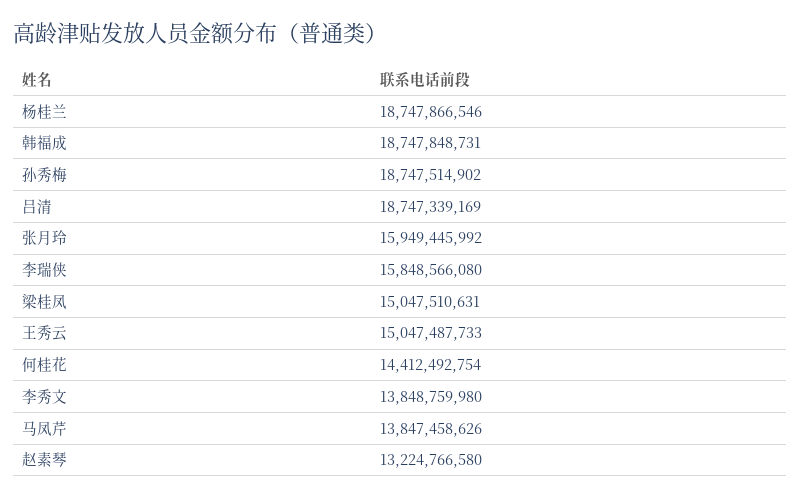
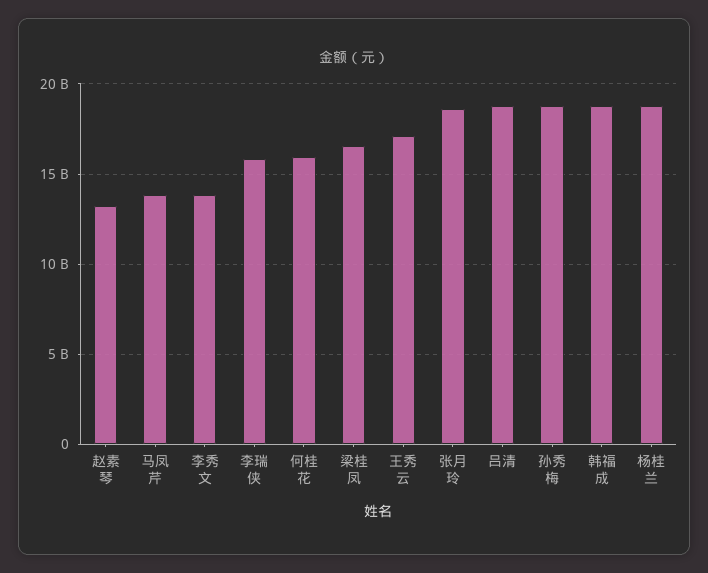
张月玲: 15949445992 -> 18500000000
梁桂凤: 15047510631 -> 16500000000
王秀云: 15047487733 -> 17000000000
何桂花: 14412492754 -> 16000000000

